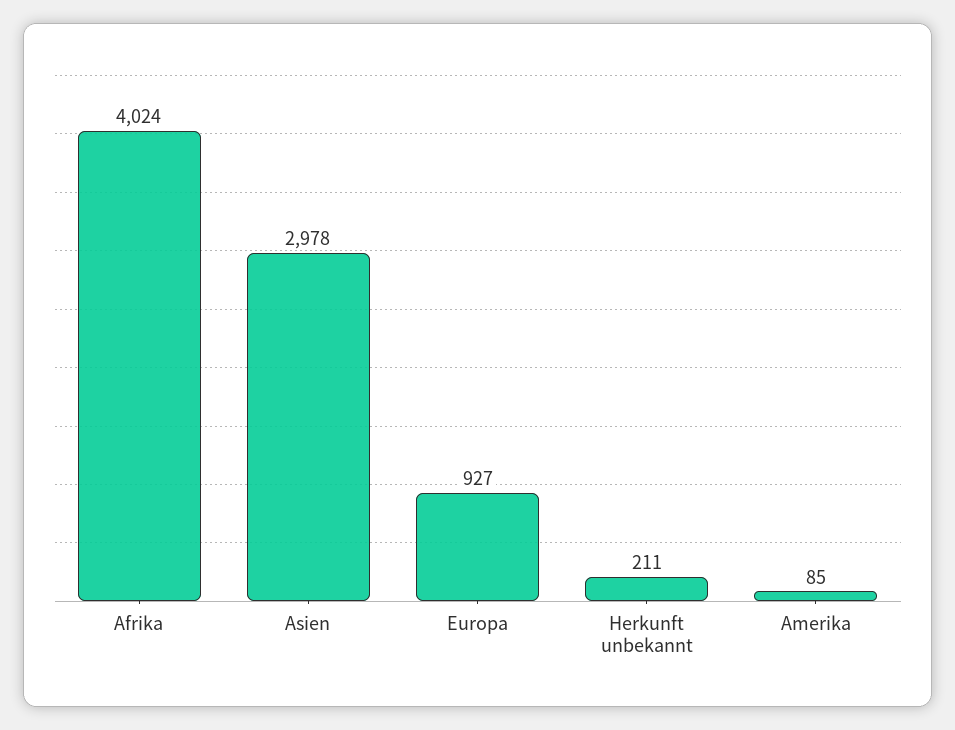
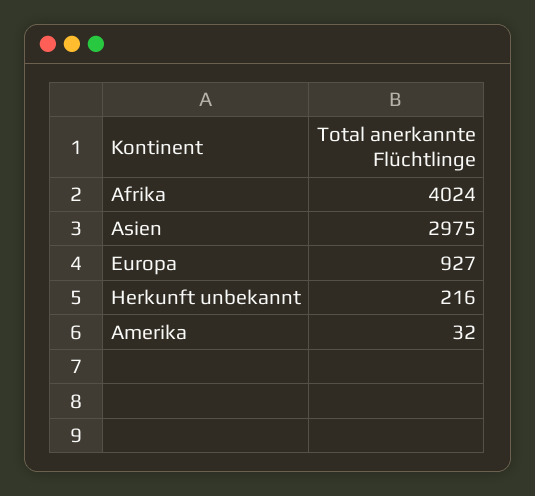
Asien: 2978 -> 2975
Herkunft unbekannt: 211 -> 216
Amerika: 85 -> 32

